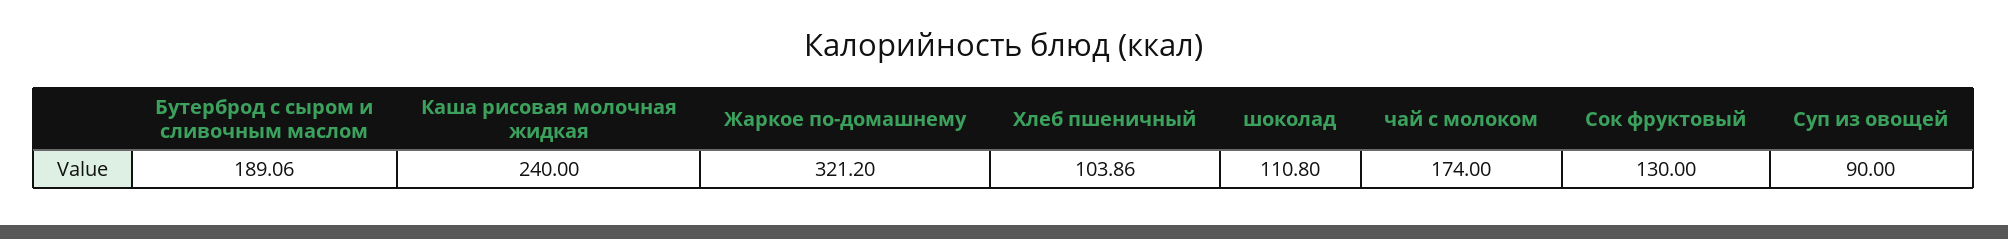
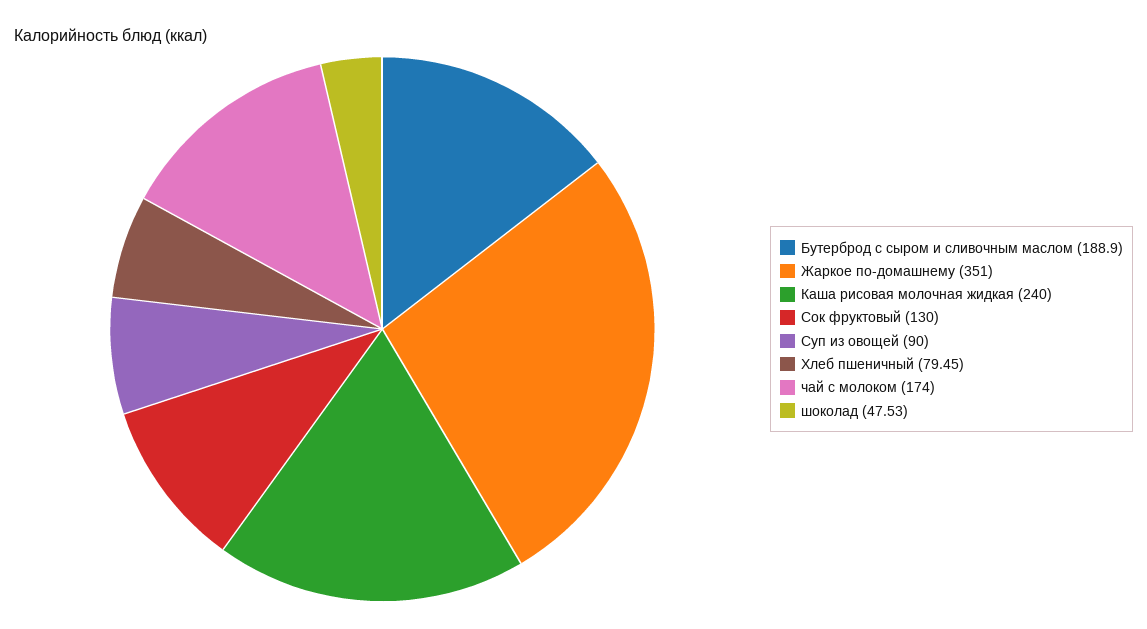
Бутерброд с сыром и сливочным маслом: 189.06 -> 188.9
Жаркое по-домашнему: 321.2 -> 351
Хлеб пшеничный: 103.86 -> 79.45
шоколад: 110.8 -> 47.53

